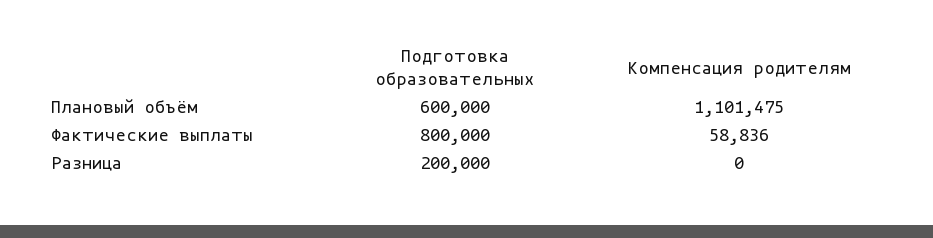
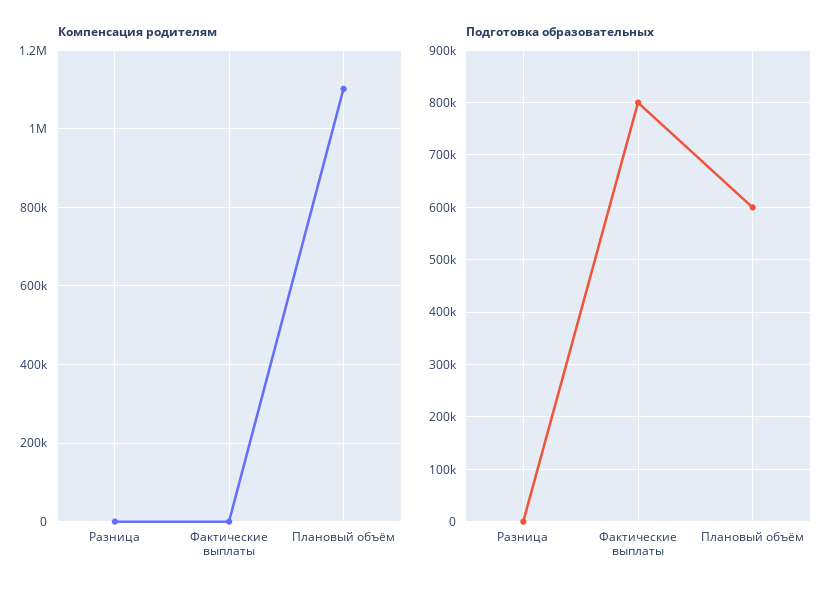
Компенсация родителям, Фактические выплаты: 58836 -> 0
Подготовка образовательных, Разница: 200000 -> 0

